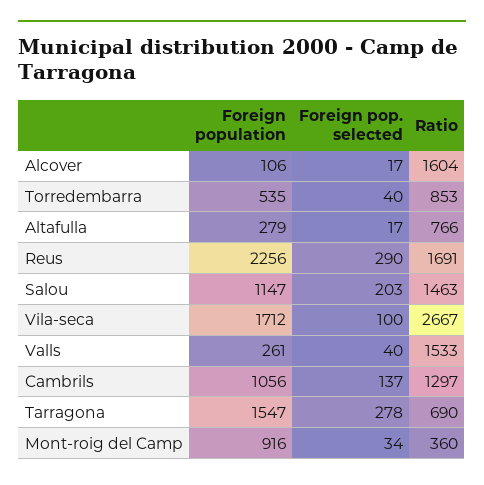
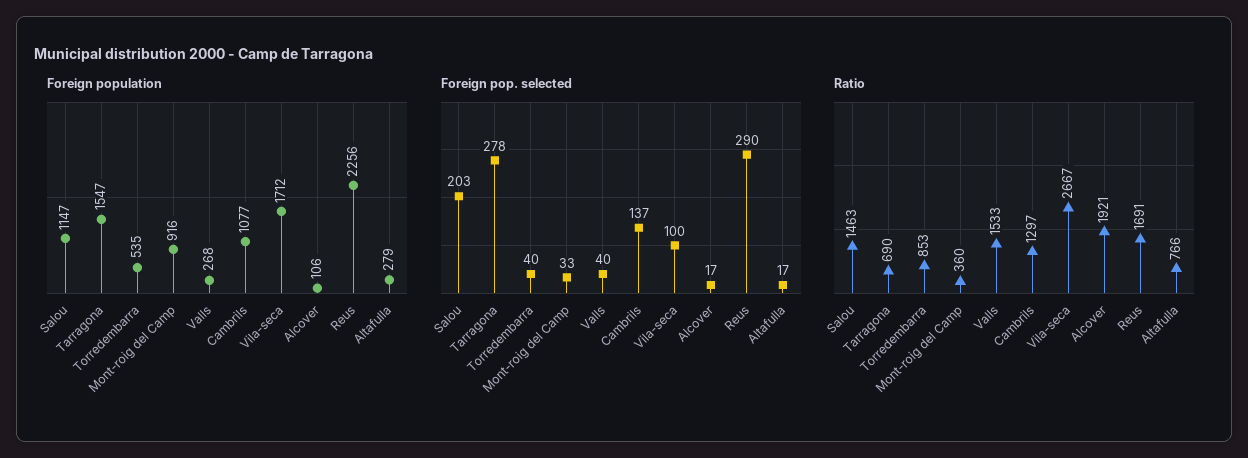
Ratio, Alcover: 1604 -> 1921
Foreign population, Valls: 261 -> 268
Foreign population, Cambrils: 1056 -> 1077
Foreign pop. selected, Mont-roig del Camp: 34 -> 33

